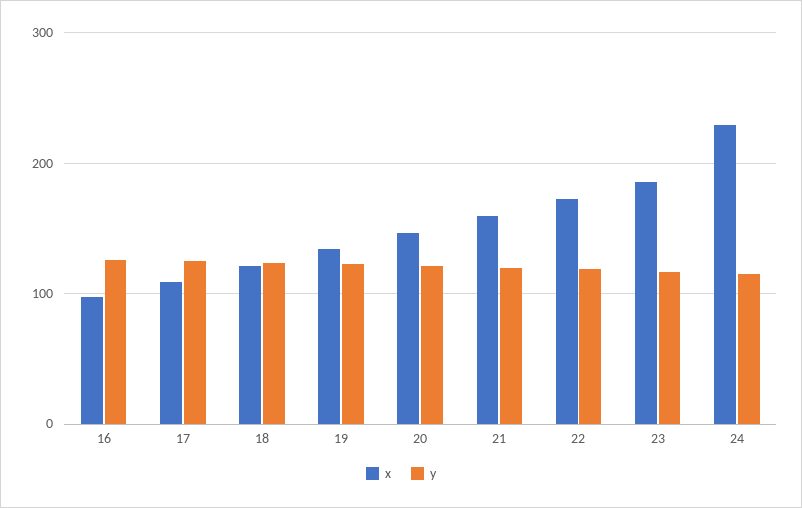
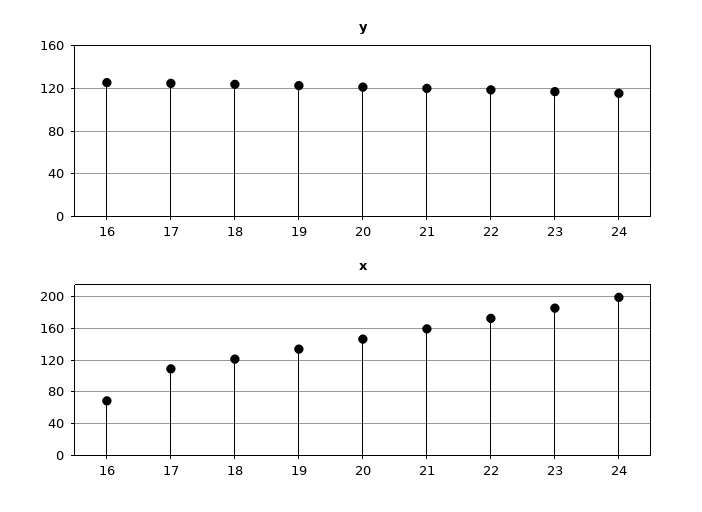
x, 16: 100 -> 70
x, 24: 230 -> 200

